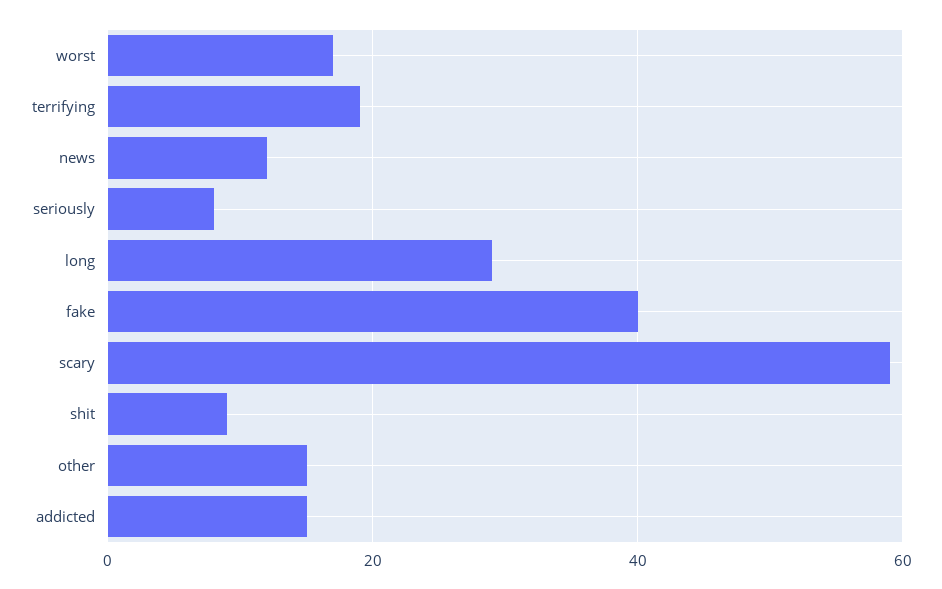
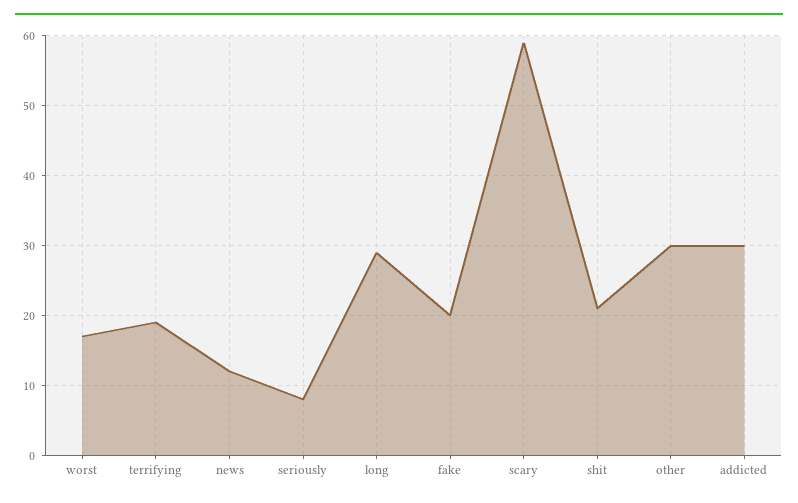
fake: 40 -> 20
shit: 10 -> 21
other: 15 -> 30
addicted: 15 -> 30

